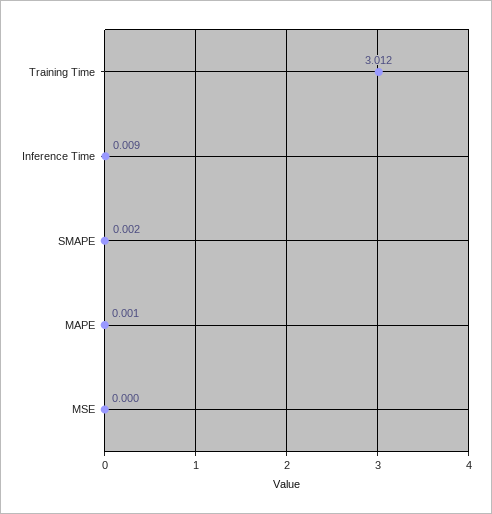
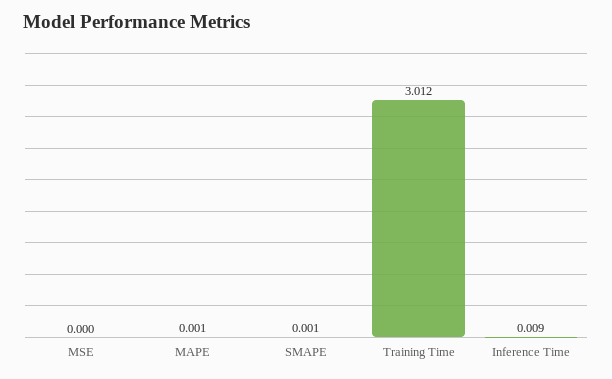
SMAPE: 0.002 -> 0.001

